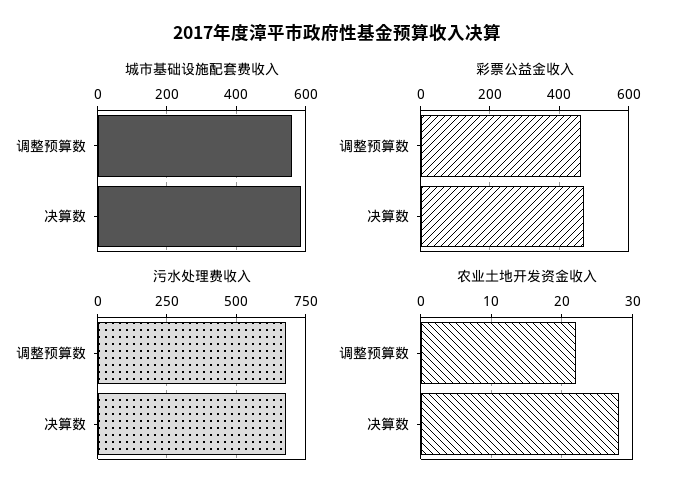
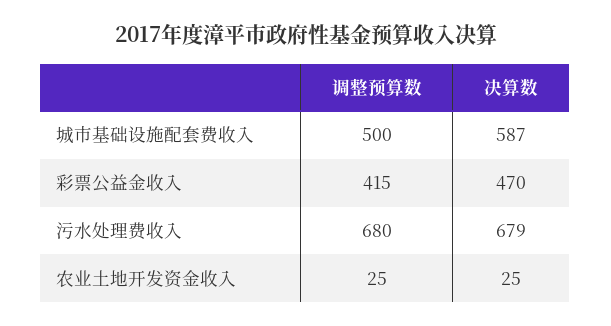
城市基础设施配套费收入, 调整预算数: 560 -> 500
彩票公益金收入, 调整预算数: 460 -> 415
农业土地开发资金收入, 调整预算数: 22 -> 25
农业土地开发资金收入, 决算数: 28 -> 25

